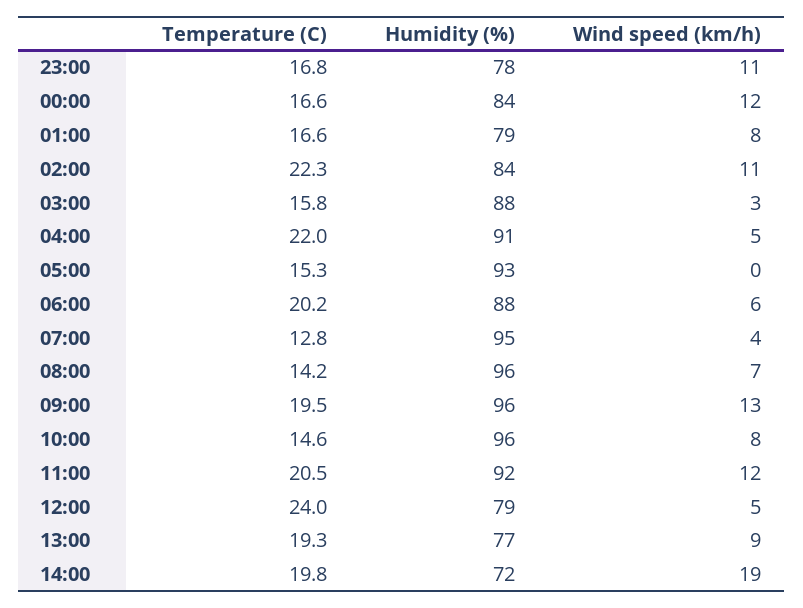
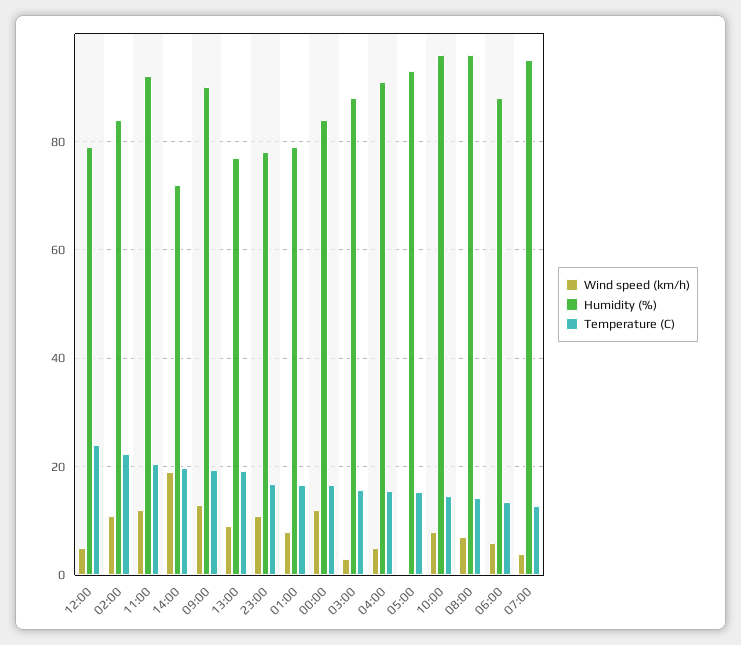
Temperature (C), 04:00: 22 -> 16
Temperature (C), 06:00: 20.2 -> 14
Humidity (%), 09:00: 96 -> 90

